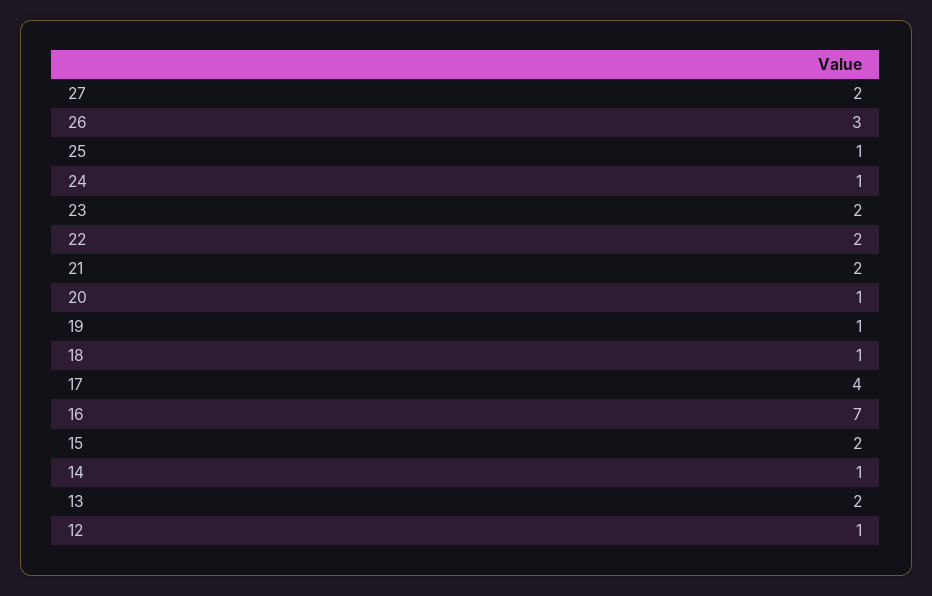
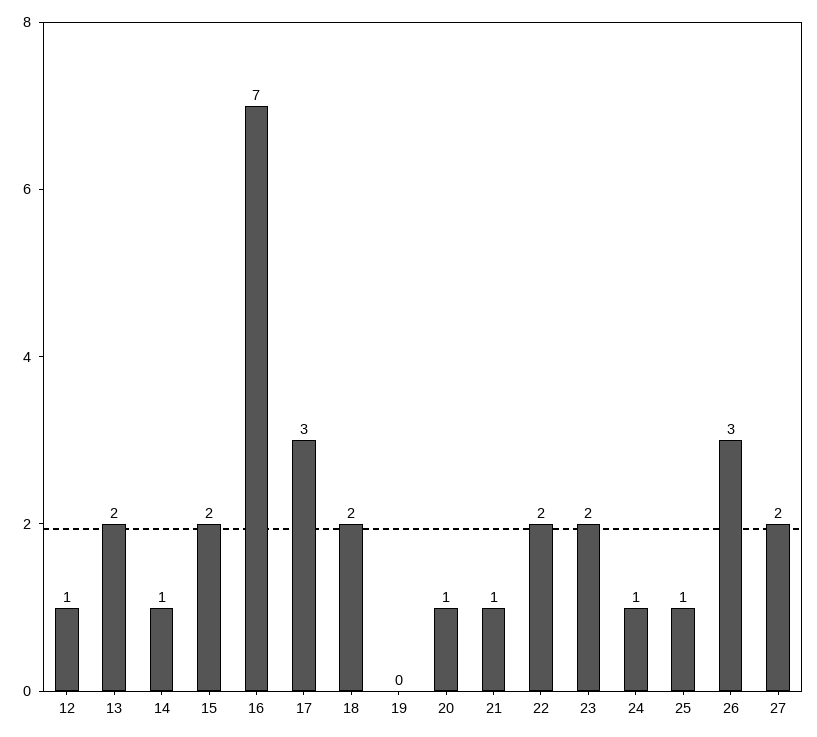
21: 2 -> 1
19: 1 -> 0
18: 1 -> 2
17: 4 -> 3

